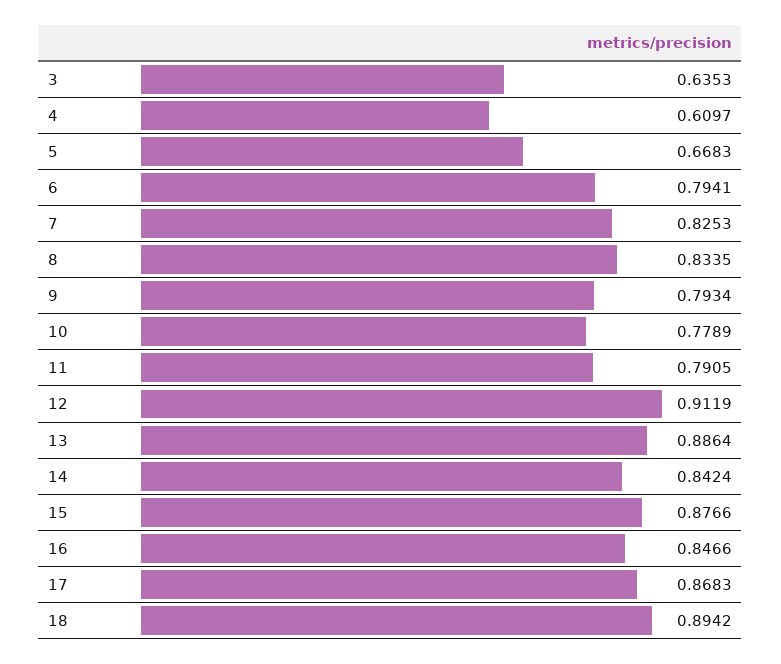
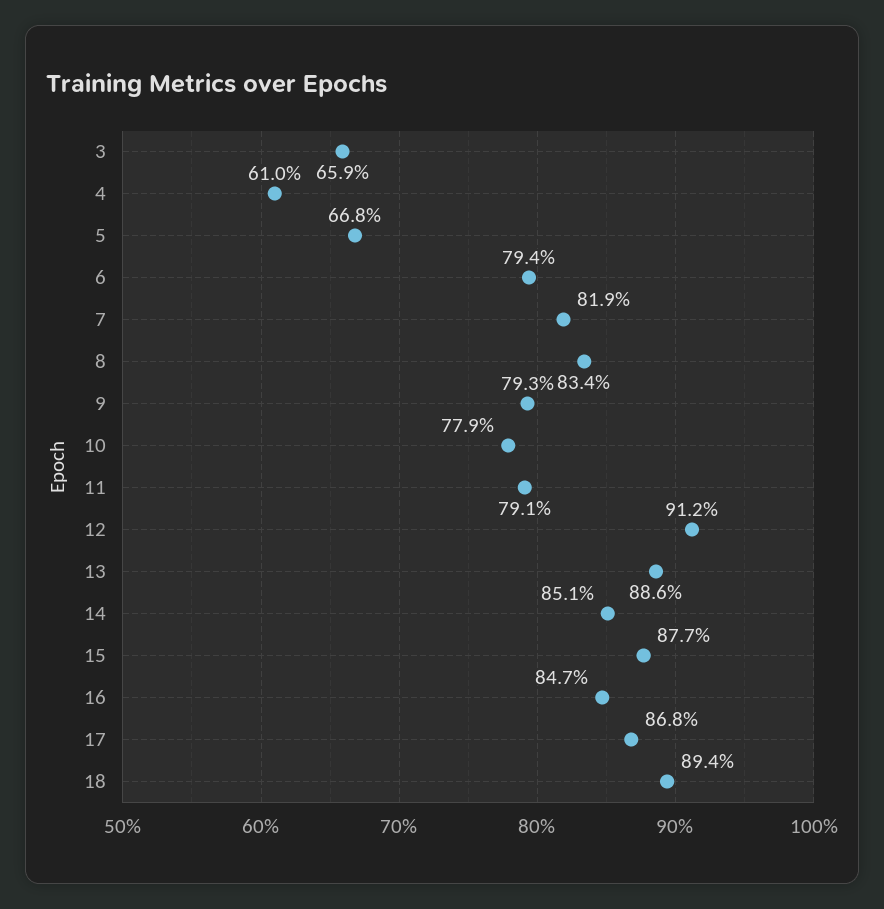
3: 0.6353 -> 0.659
7: 0.8253 -> 0.819
14: 0.8424 -> 0.851

